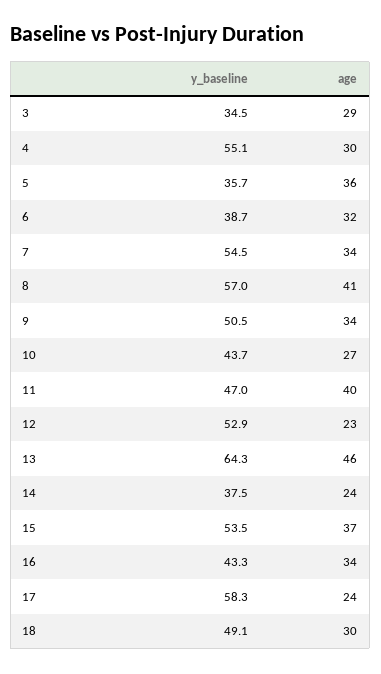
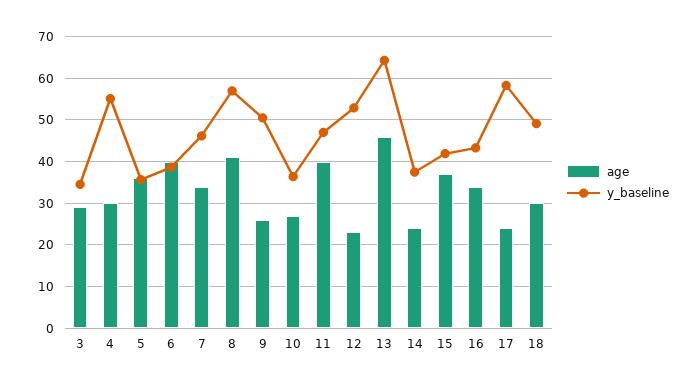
age, 6: 32 -> 40
y_baseline, 7: 54.5 -> 46
age, 9: 34 -> 26
y_baseline, 10: 43.7 -> 36
y_baseline, 15: 53.5 -> 42

